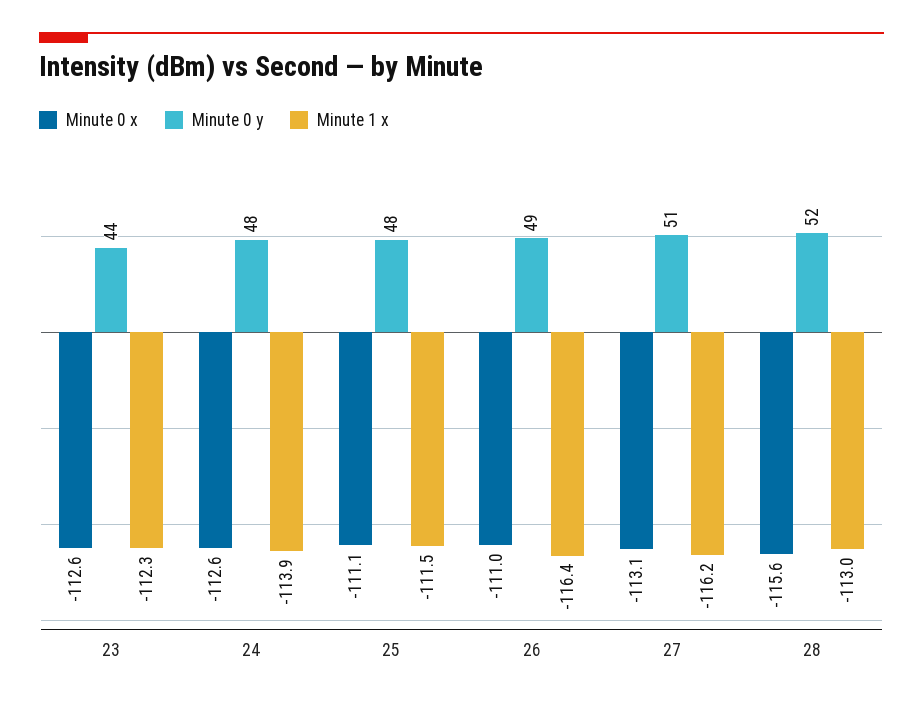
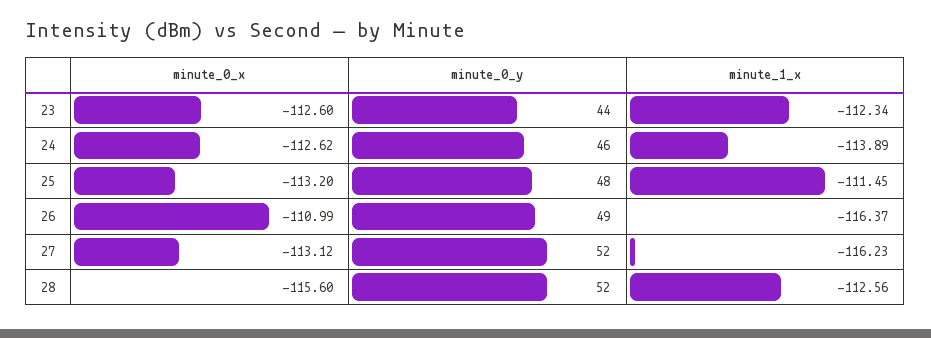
Minute 0 y, 24: 48 -> 46
Minute 0 x, 25: -111.1 -> -113.2
Minute 0 y, 27: 51 -> 52
Minute 1 x, 28: -113 -> -112.56

